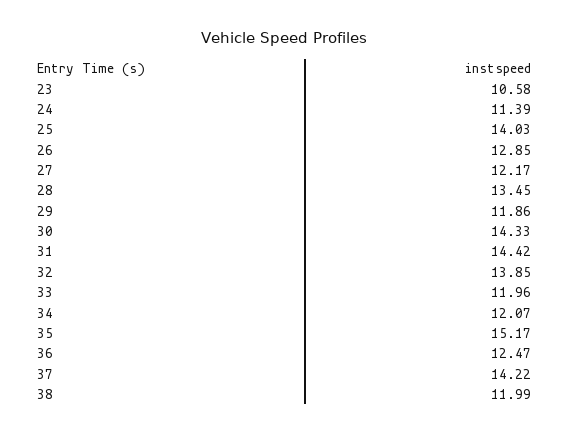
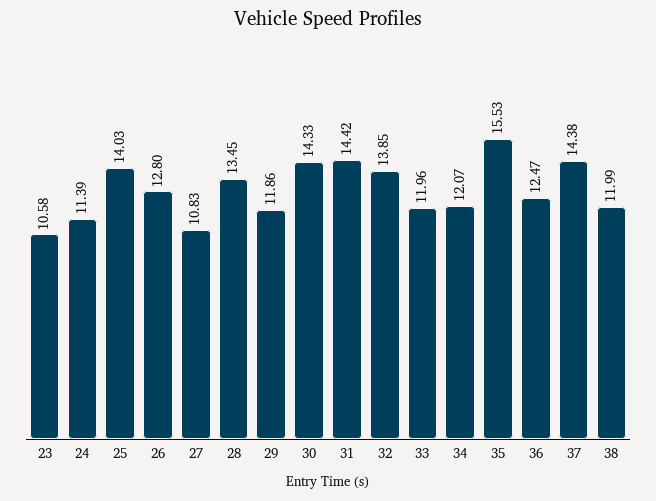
26: 12.85 -> 12.8
27: 12.17 -> 10.83
35: 15.17 -> 15.53
37: 14.22 -> 14.38

